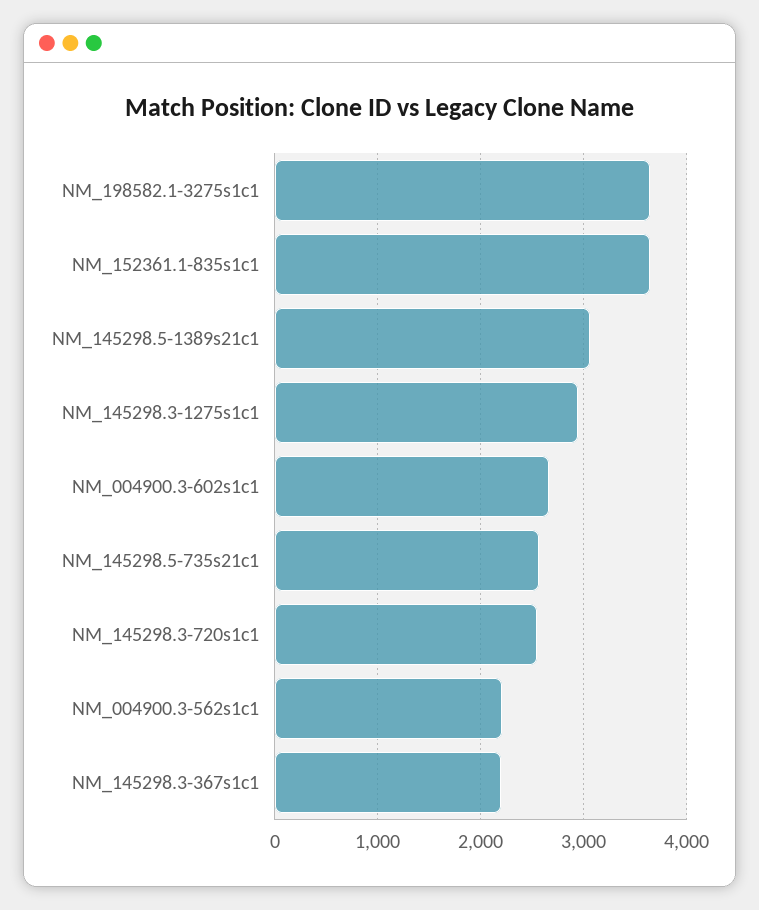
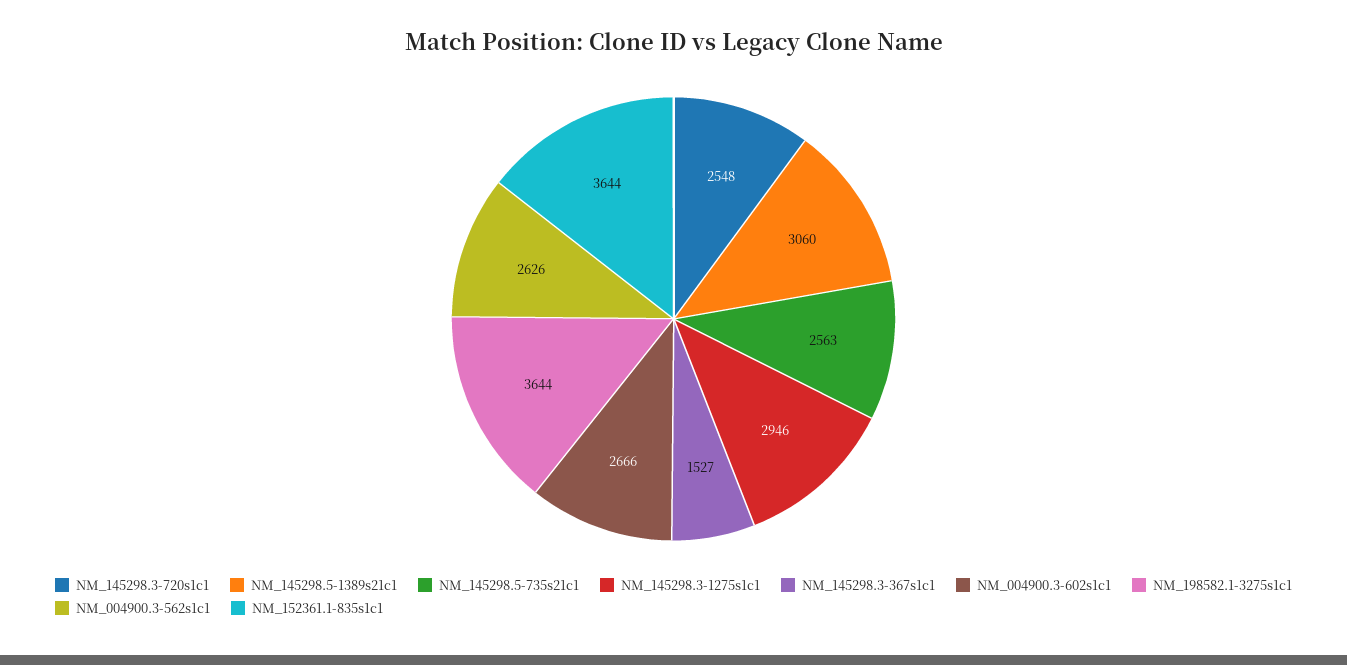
NM_004900.3-562s1c1: 2200 -> 2626
NM_145298.3-367s1c1: 2200 -> 1527

